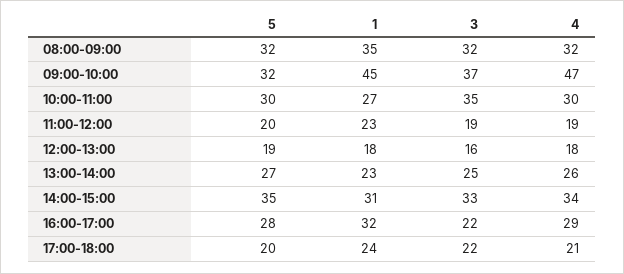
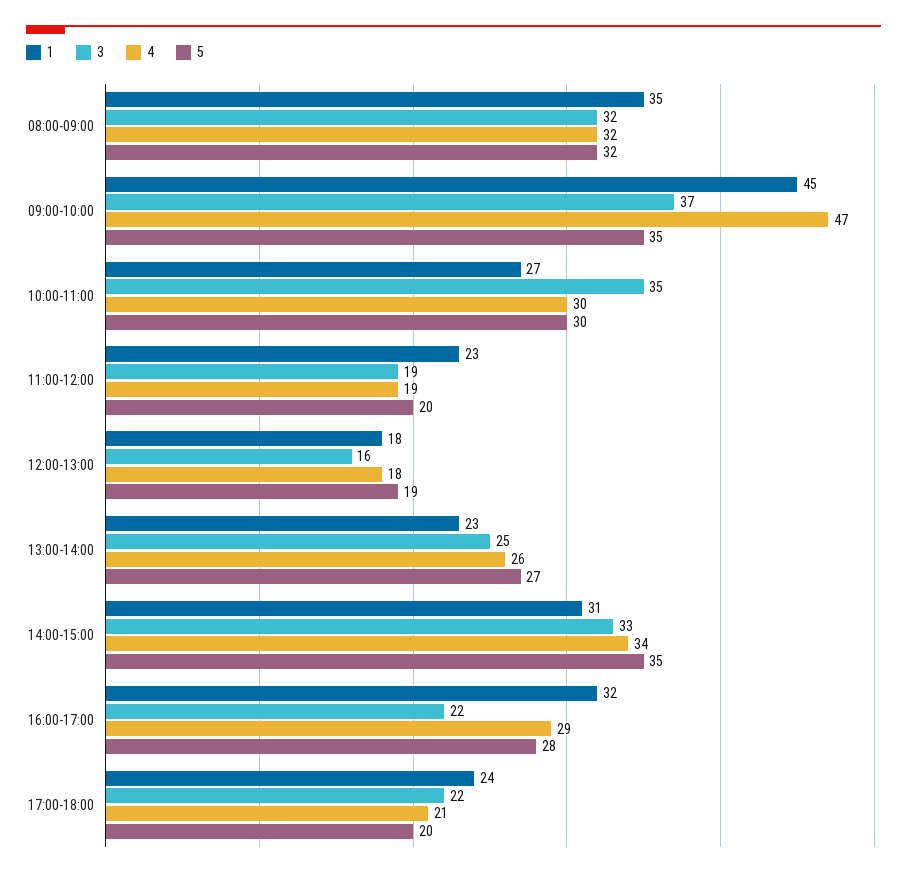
5, 09:00-10:00: 32 -> 35

